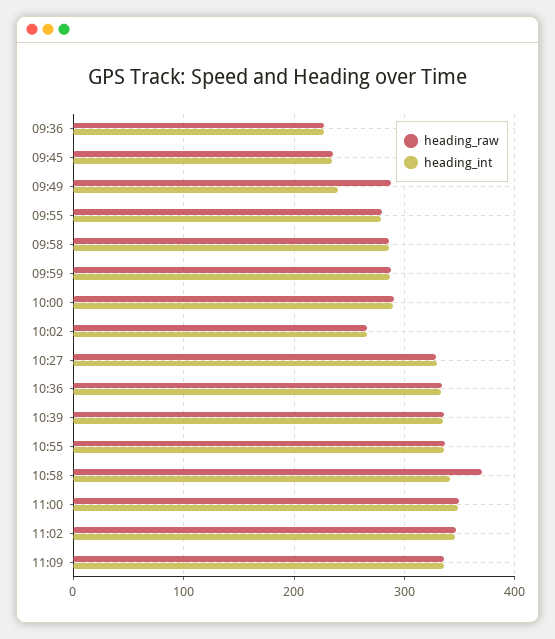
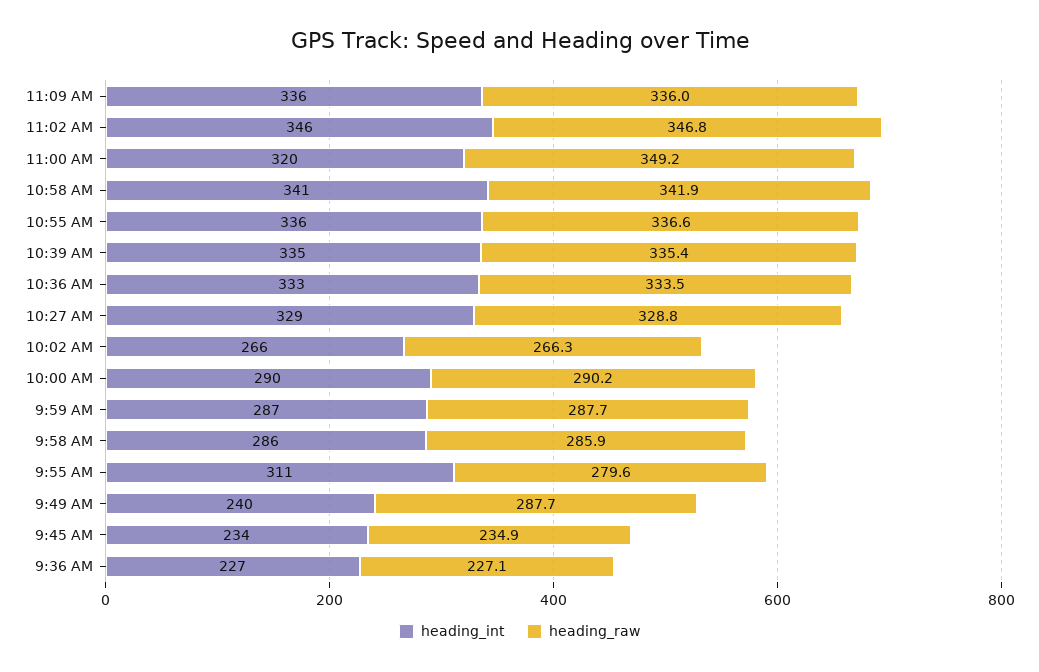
heading_int, 09:55: 280 -> 311
heading_raw, 10:58: 370 -> 341.9
heading_int, 11:00: 350 -> 320

